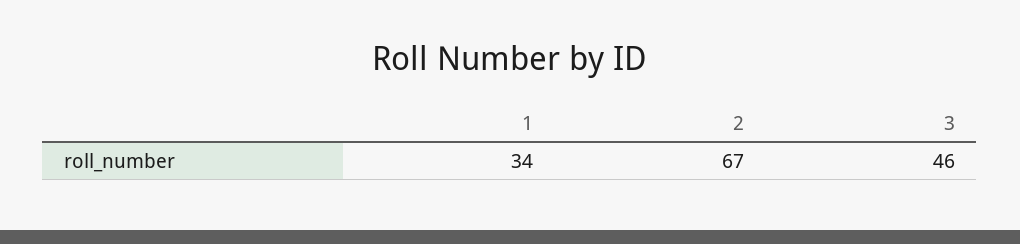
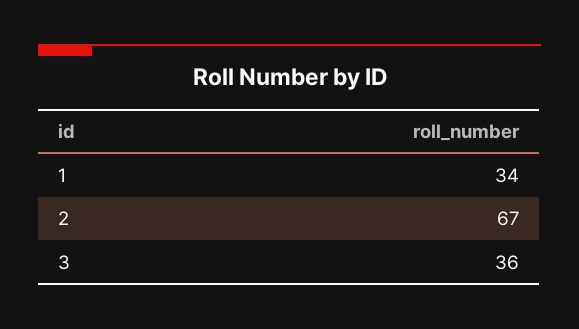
3: 46 -> 36

